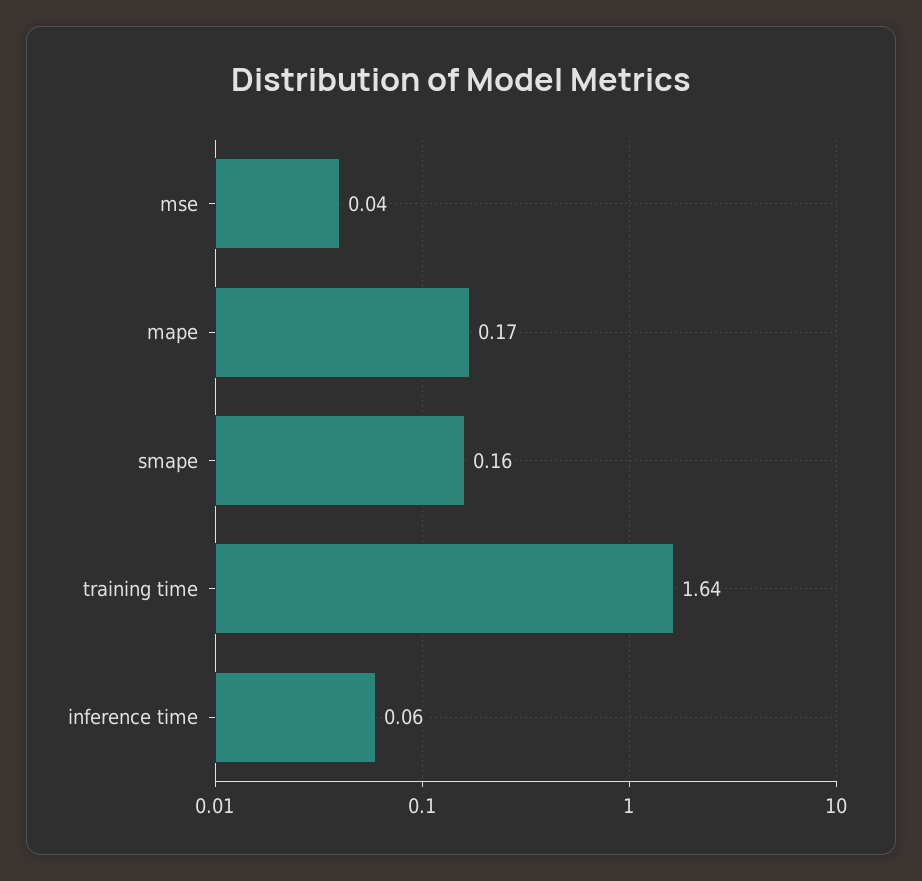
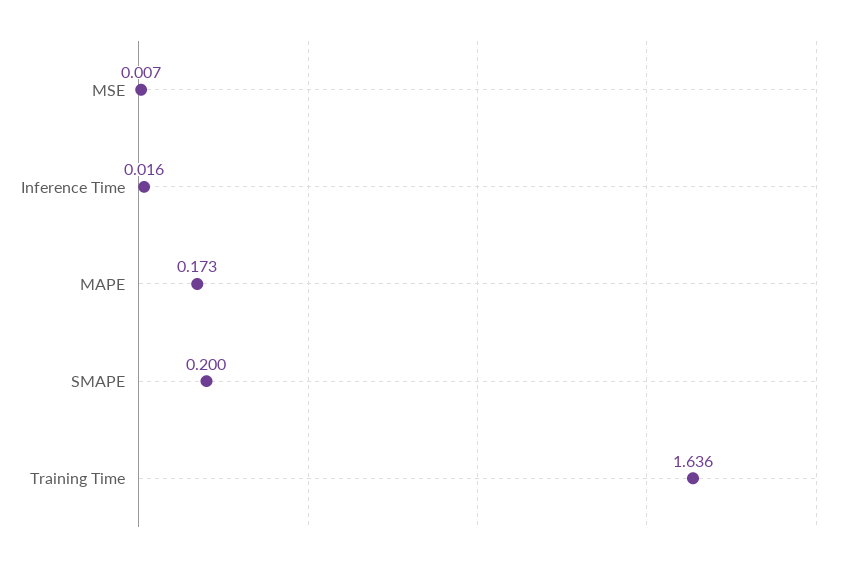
mse: 0.04 -> 0.007
smape: 0.16 -> 0.2
inference time: 0.06 -> 0.016

